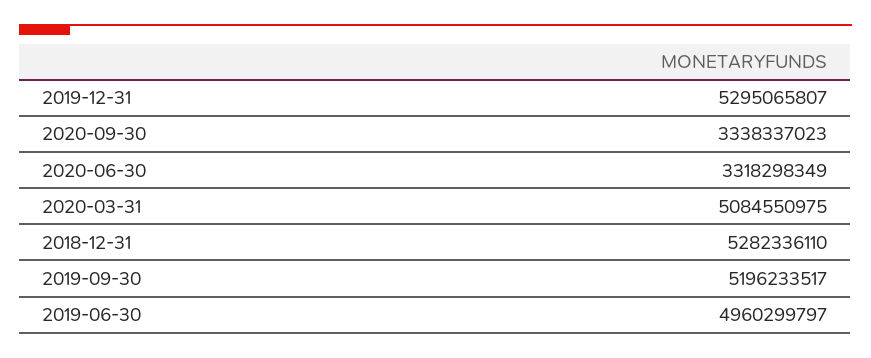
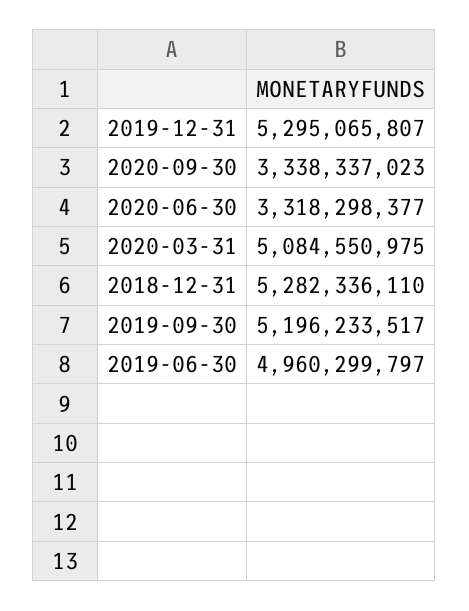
2020-06-30: 3318298349 -> 3318298377

